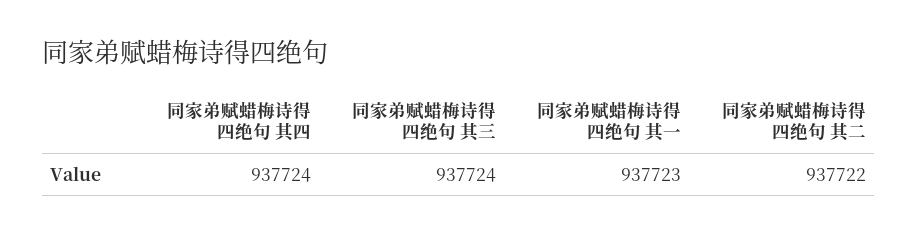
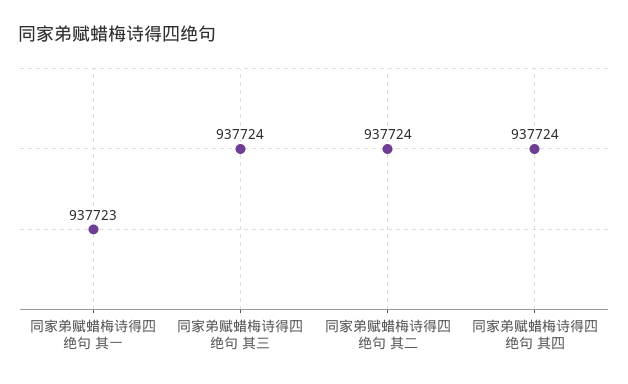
同家弟赋蜡梅诗得四绝句 其二: 937722 -> 937724

